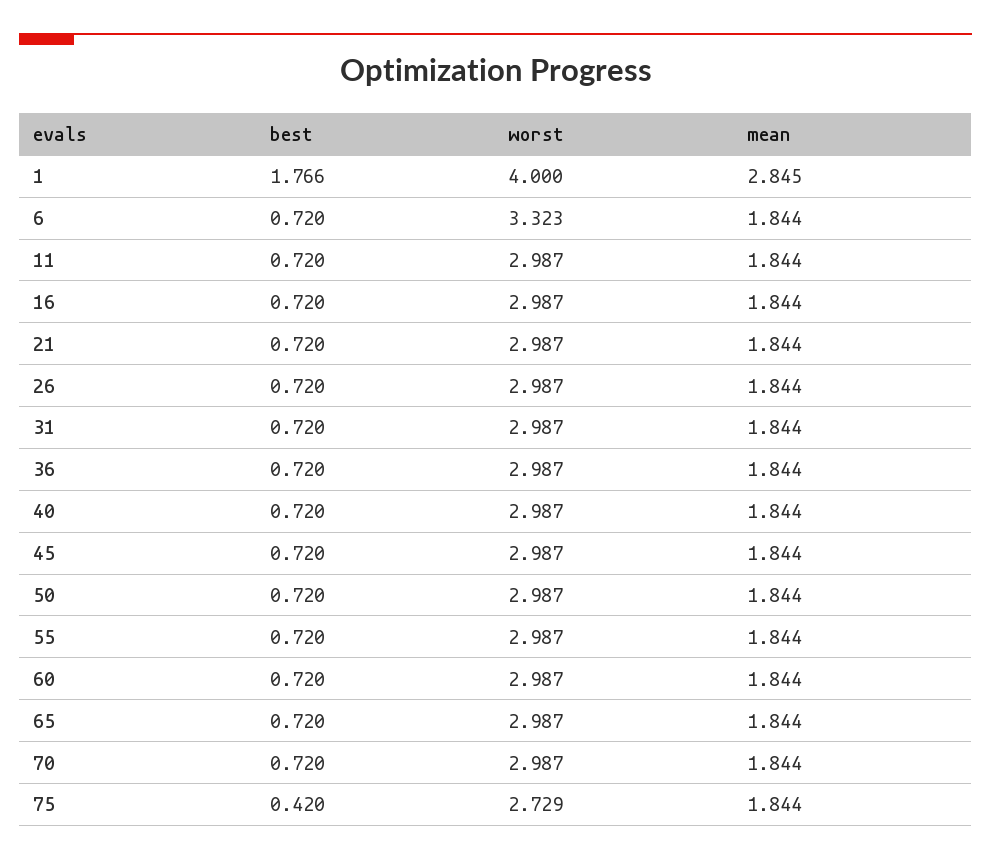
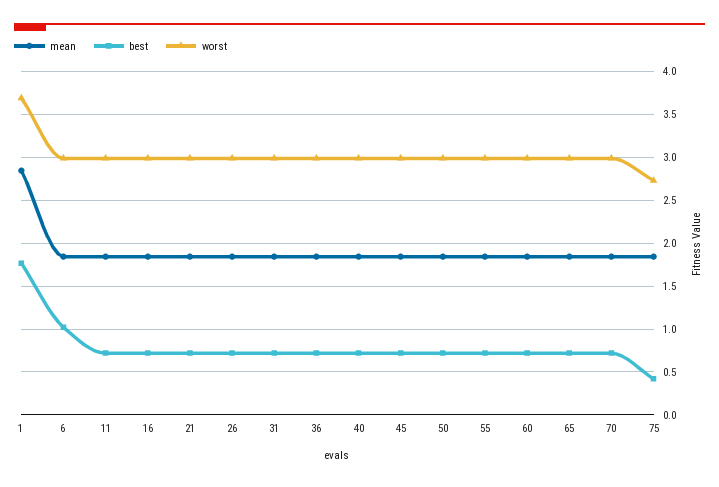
worst, 1: 4 -> 3.7
best, 6: 0.72 -> 1
worst, 6: 3.323 -> 3

